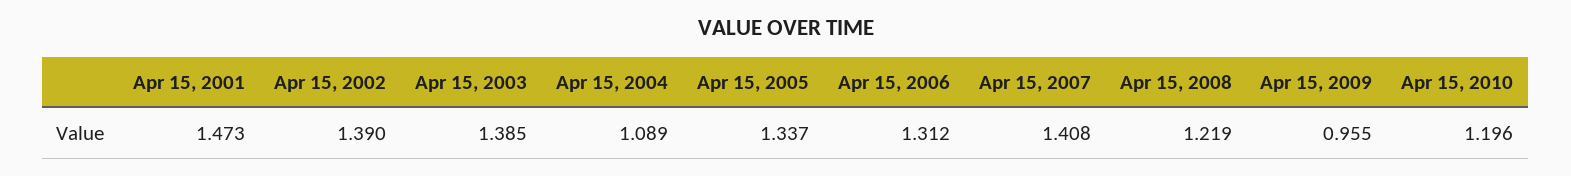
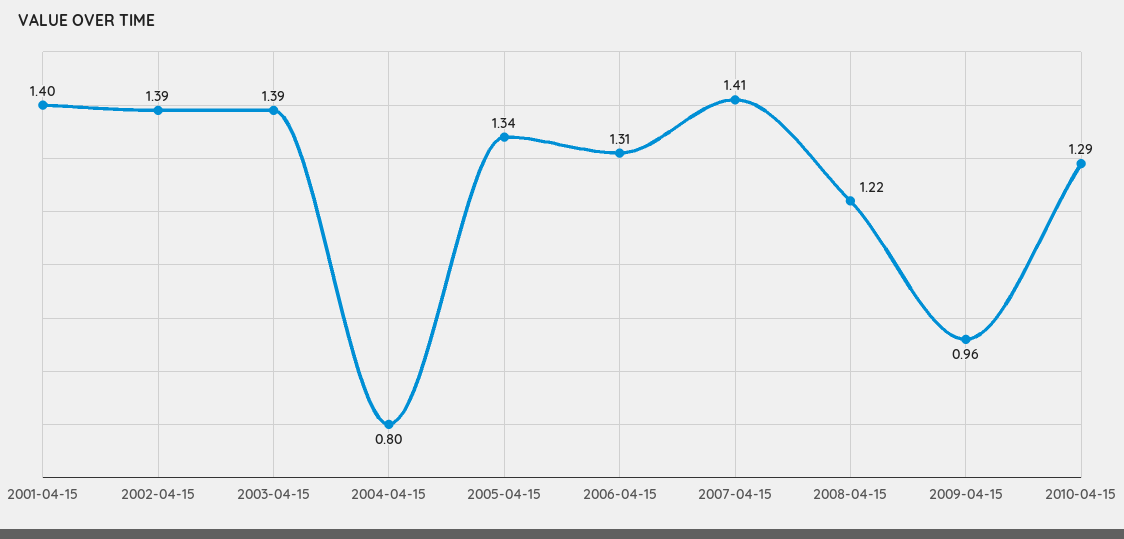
Apr 15, 2001: 1.473 -> 1.4
Apr 15, 2004: 1.089 -> 0.8
Apr 15, 2010: 1.196 -> 1.29

